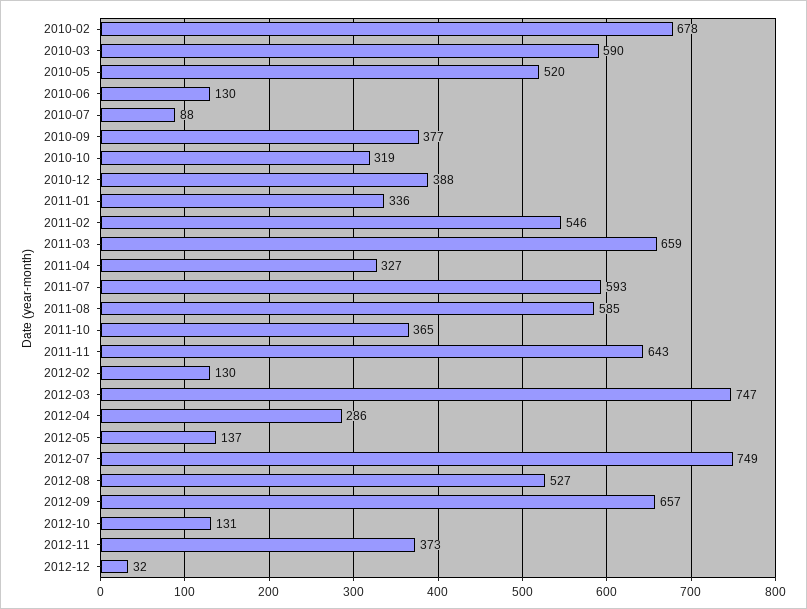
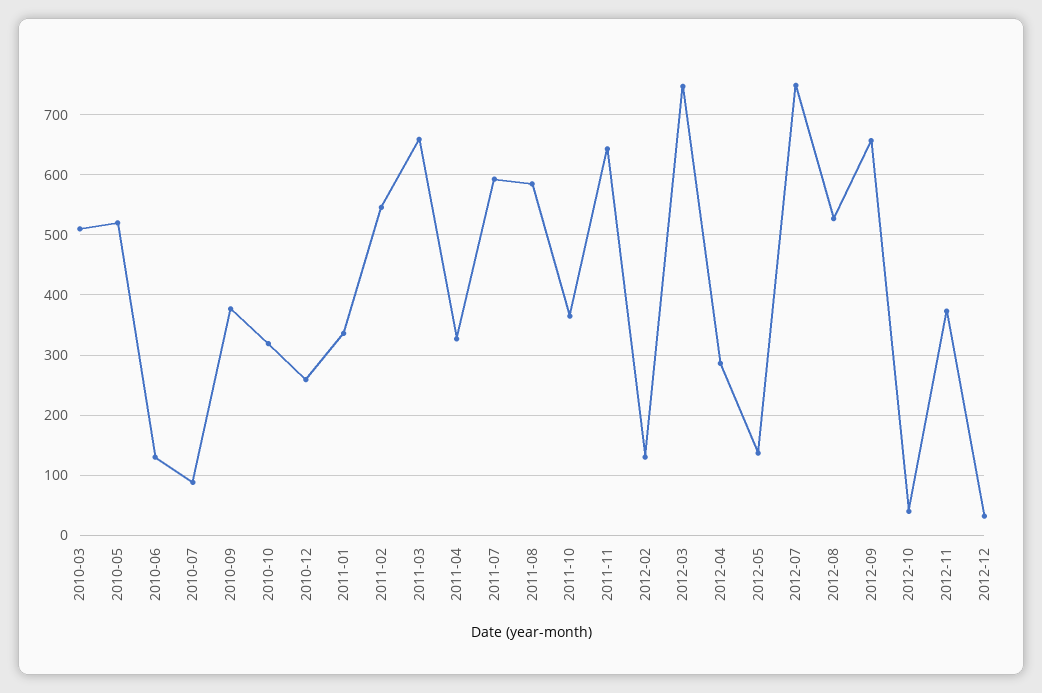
2010-02: 678 -> none
2010-03: 590 -> 510
2010-12: 388 -> 260
2012-10: 131 -> 40

